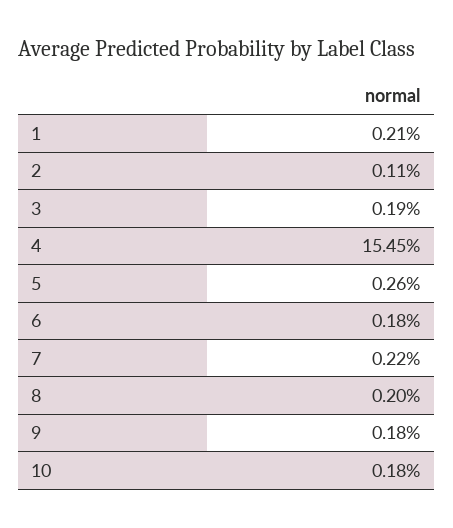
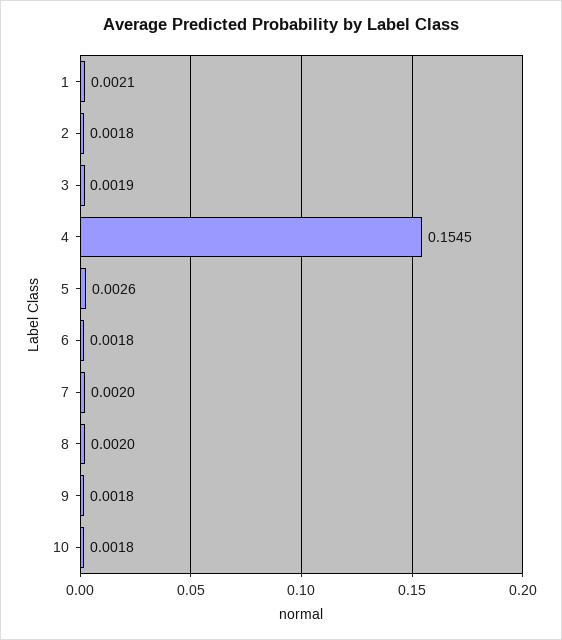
2: 0.0011 -> 0.0018
7: 0.0022 -> 0.002

